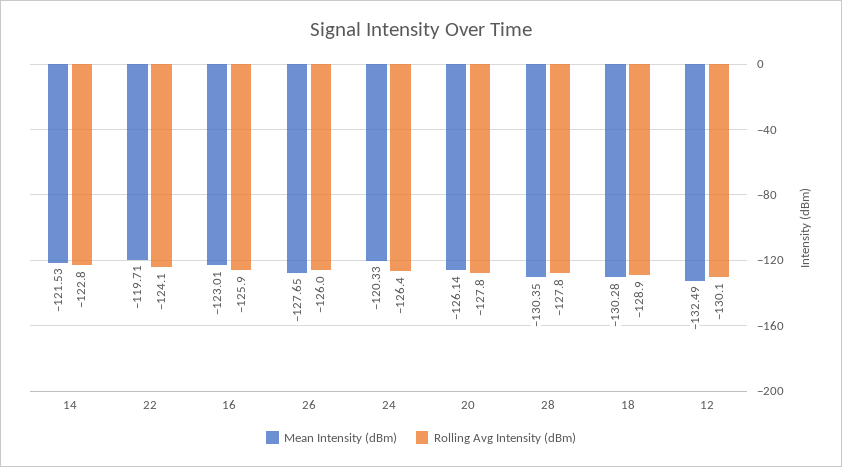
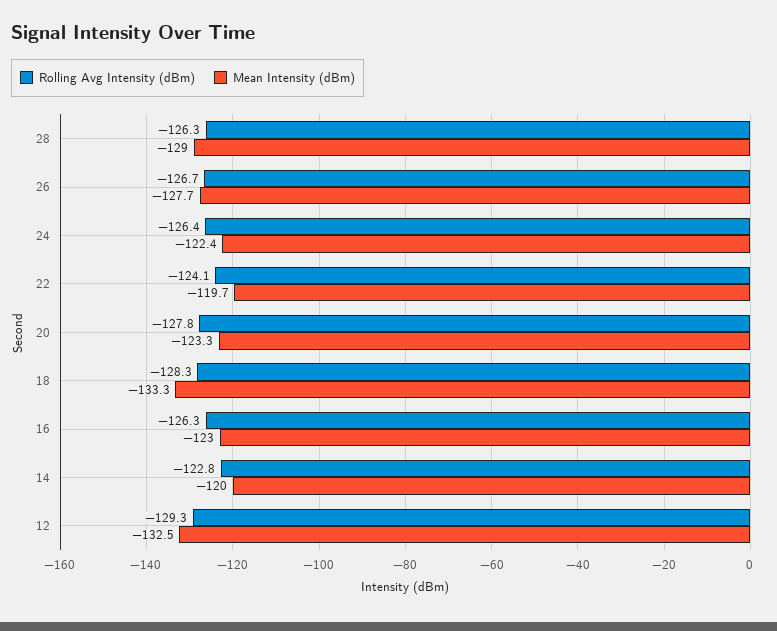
Mean Intensity (dBm), 14: -121.53 -> -120
Rolling Avg Intensity (dBm), 16: -125.9 -> -126.3
Rolling Avg Intensity (dBm), 26: -126 -> -126.7
Mean Intensity (dBm), 24: -120.33 -> -122.4
Mean Intensity (dBm), 20: -126.14 -> -123.3
Mean Intensity (dBm), 28: -130.35 -> -129
Rolling Avg Intensity (dBm), 28: -127.8 -> -126.3
Mean Intensity (dBm), 18: -130.28 -> -133.3
Rolling Avg Intensity (dBm), 18: -128.9 -> -128.3
Rolling Avg Intensity (dBm), 12: -130.1 -> -129.3

